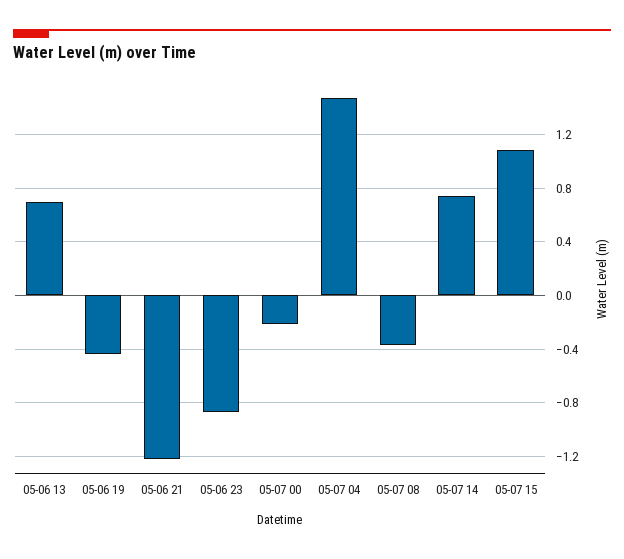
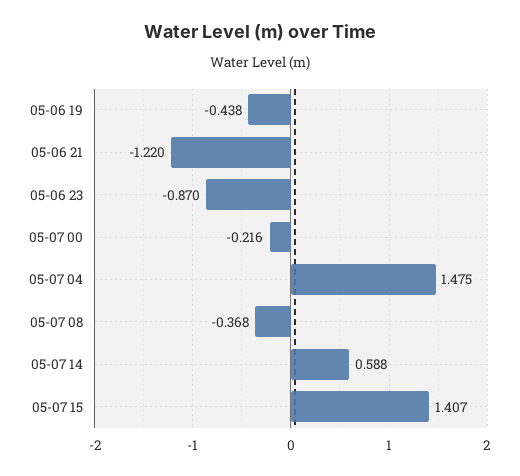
05-06 13: 0.7 -> none
05-07 14: 0.75 -> 0.588
05-07 15: 1.1 -> 1.407

